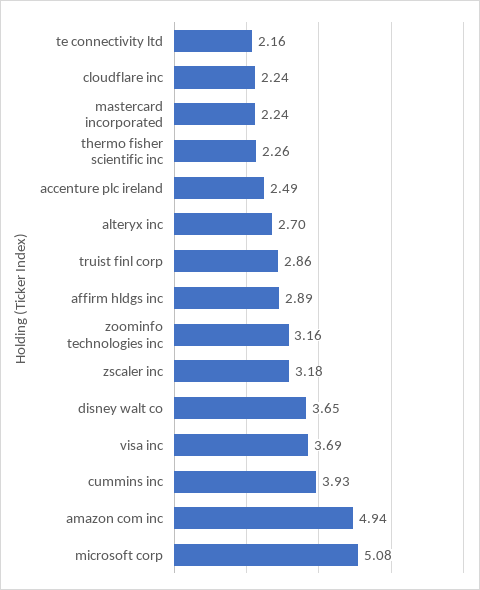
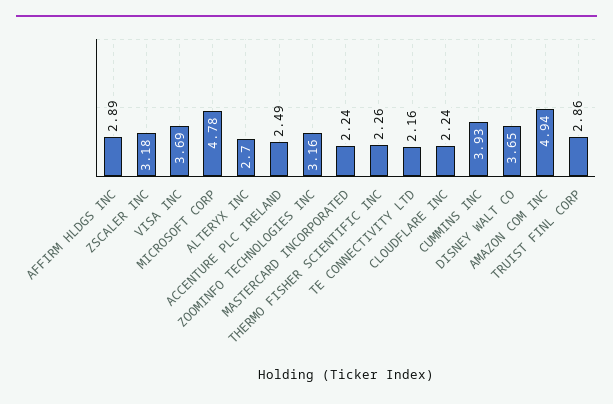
microsoft corp: 5.08 -> 4.78

